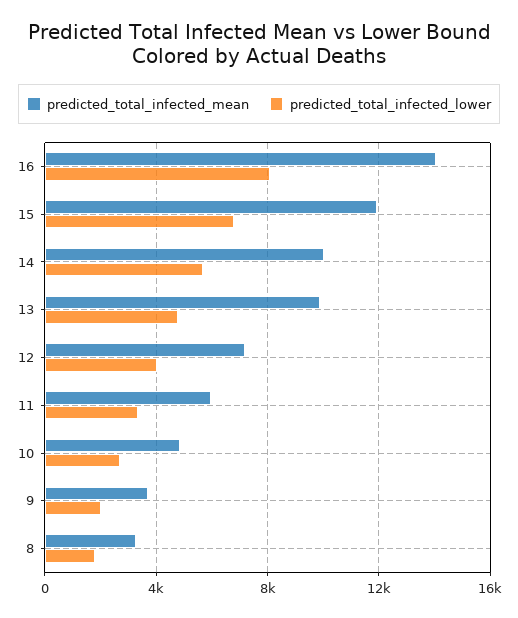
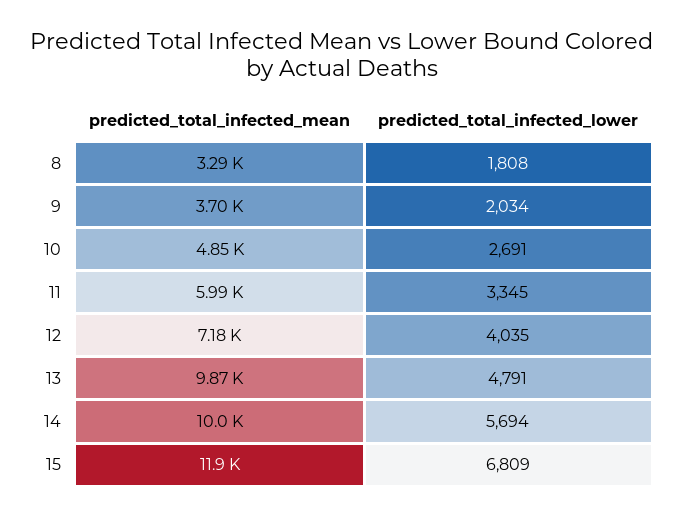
predicted_total_infected_mean, 16: 14000 -> none
predicted_total_infected_lower, 16: 8000 -> none

